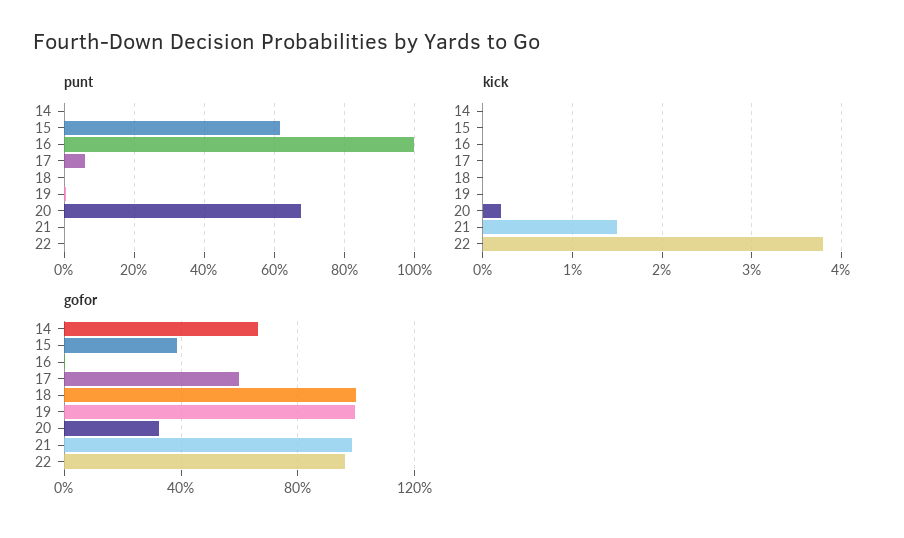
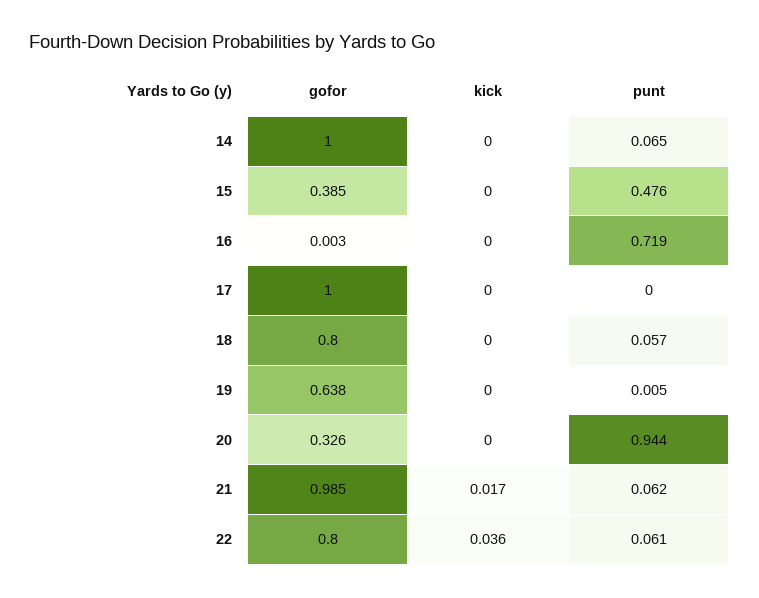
punt, 14: 0 -> 0.065
punt, 15: 0.62 -> 0.476
punt, 16: 1 -> 0.719
punt, 17: 0.06 -> 0
punt, 18: 0 -> 0.057
punt, 20: 0.68 -> 0.944
punt, 21: 0 -> 0.062
punt, 22: 0 -> 0.061
kick, 20: 0.002 -> 0
kick, 21: 0.015 -> 0.017
kick, 22: 0.038 -> 0.036
gofor, 14: 0.65 -> 1
gofor, 17: 0.6 -> 1
gofor, 18: 1 -> 0.8
gofor, 19: 1 -> 0.638
gofor, 22: 0.95 -> 0.8

